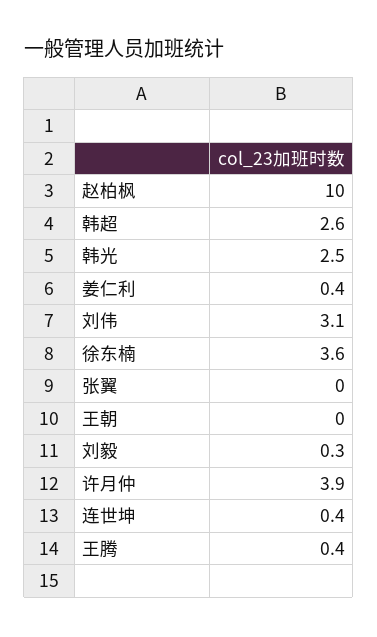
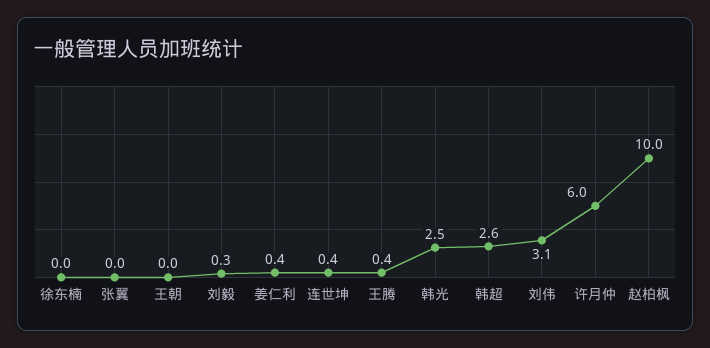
徐东楠: 3.6 -> 0
许月仲: 3.9 -> 6

